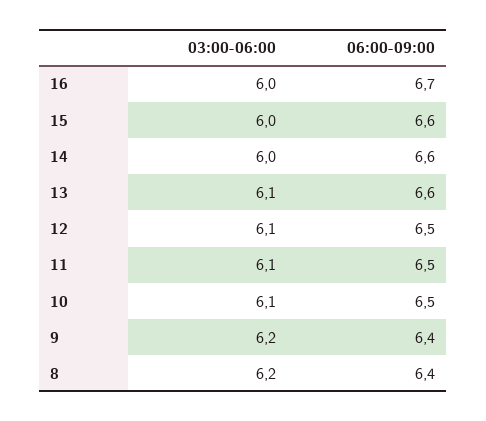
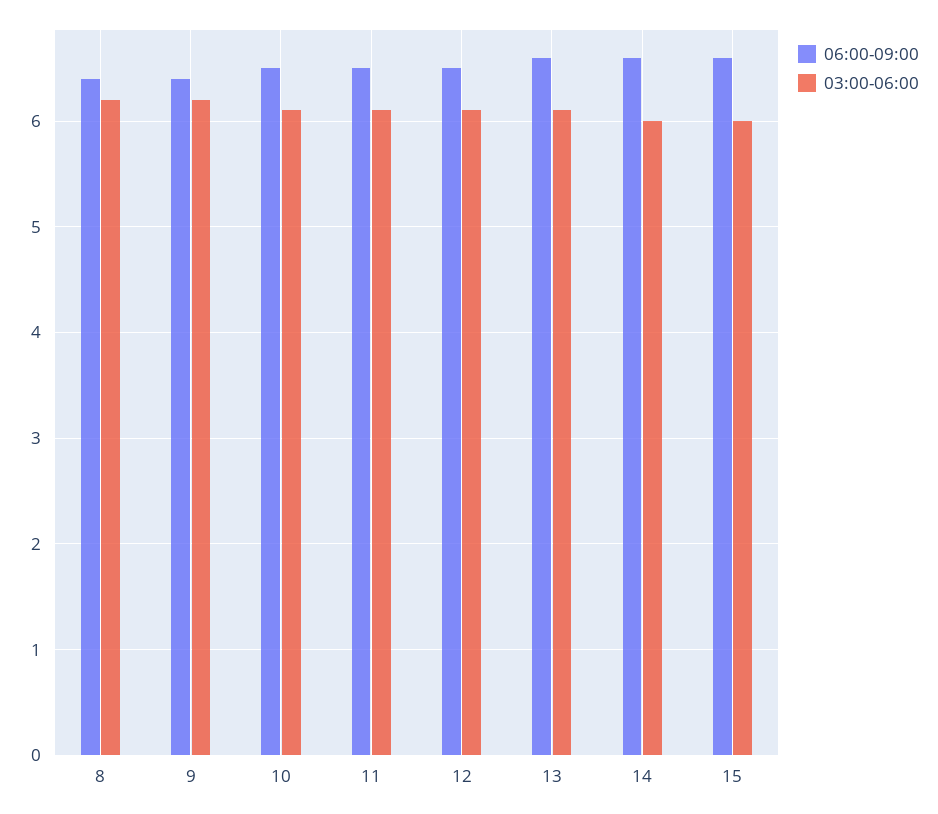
03:00-06:00, 16: 6 -> none
06:00-09:00, 16: 6.7 -> none

